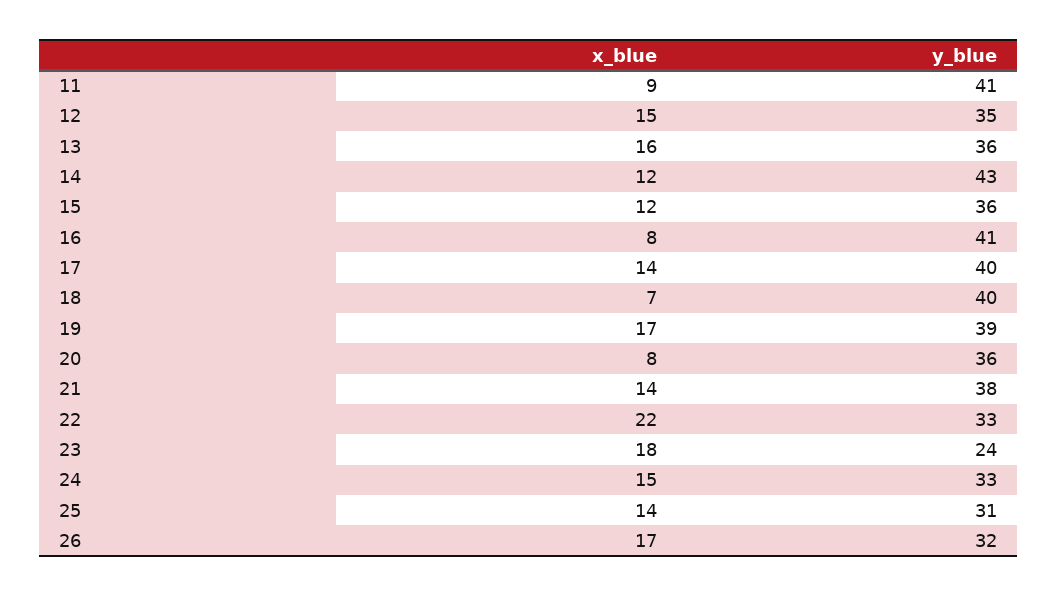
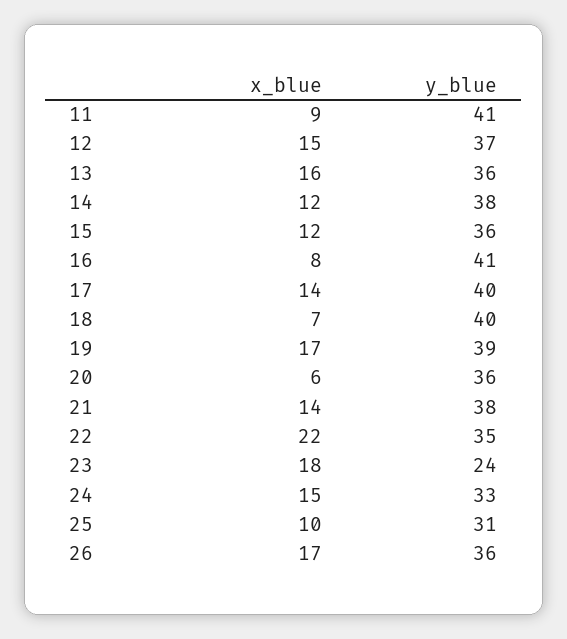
y_blue, 12: 35 -> 37
y_blue, 14: 43 -> 38
x_blue, 20: 8 -> 6
y_blue, 22: 33 -> 35
x_blue, 25: 14 -> 10
y_blue, 26: 32 -> 36

